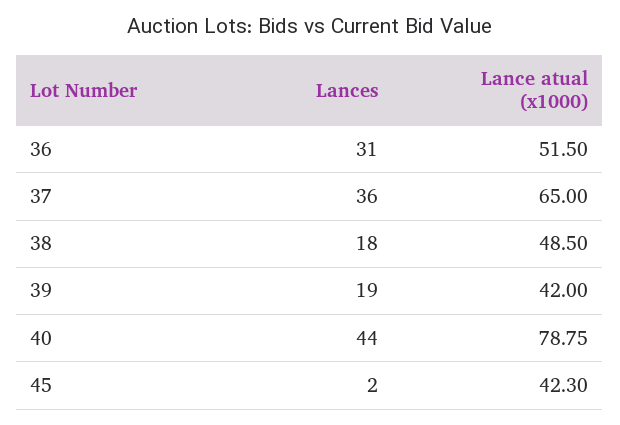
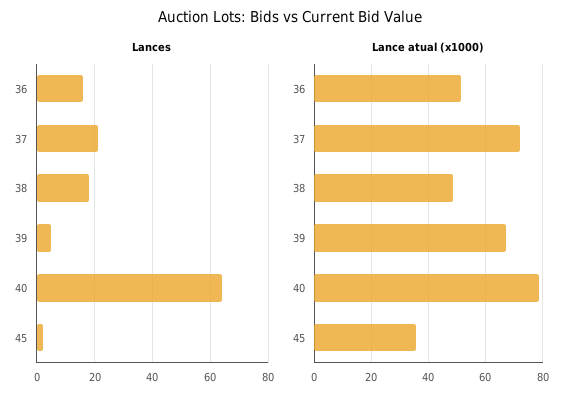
Lances, 36: 31 -> 15
Lances, 37: 36 -> 20
Lance atual (x1000), 37: 65 -> 72.5
Lances, 39: 19 -> 5
Lance atual (x1000), 39: 42 -> 67.5
Lances, 40: 44 -> 65
Lance atual (x1000), 45: 42.3 -> 35

